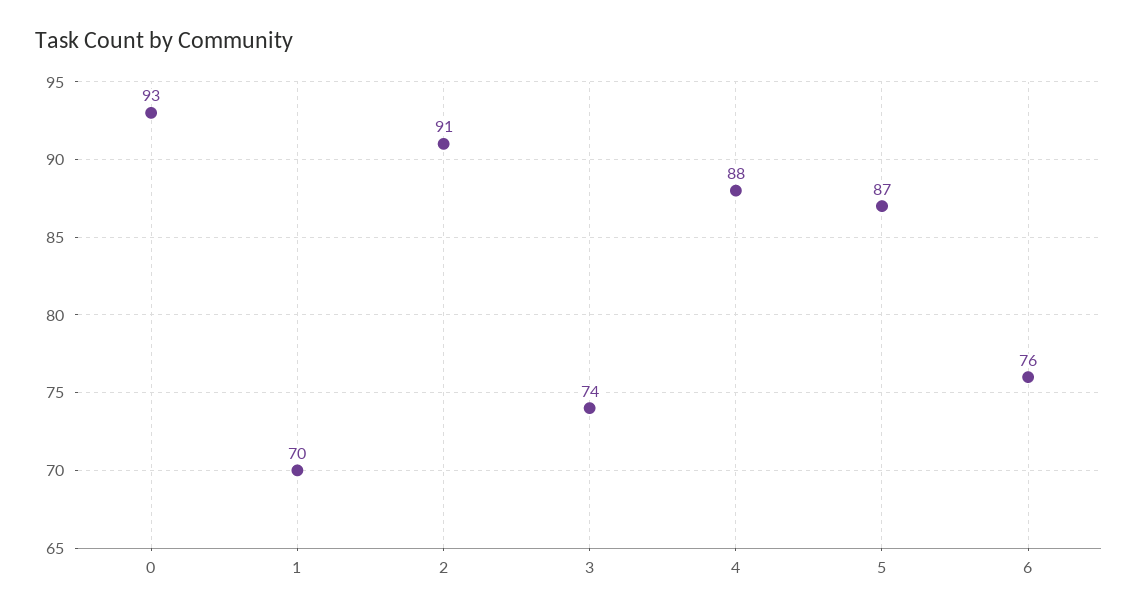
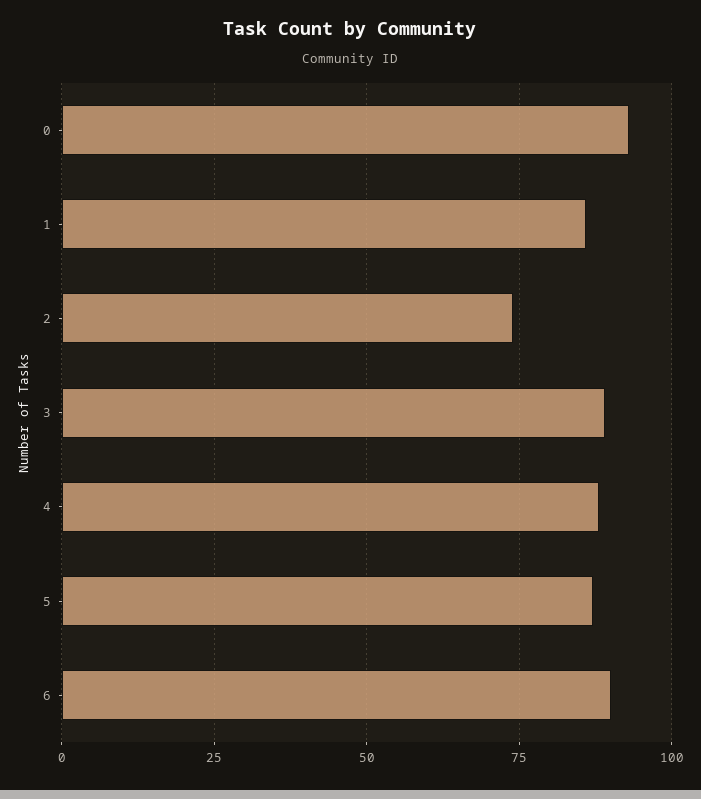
1: 70 -> 85
2: 91 -> 75
3: 74 -> 90
6: 76 -> 90

